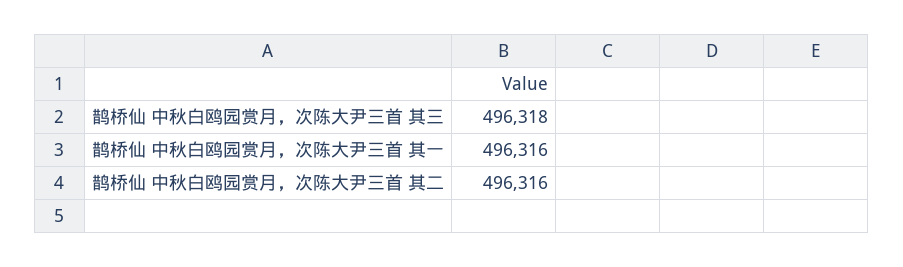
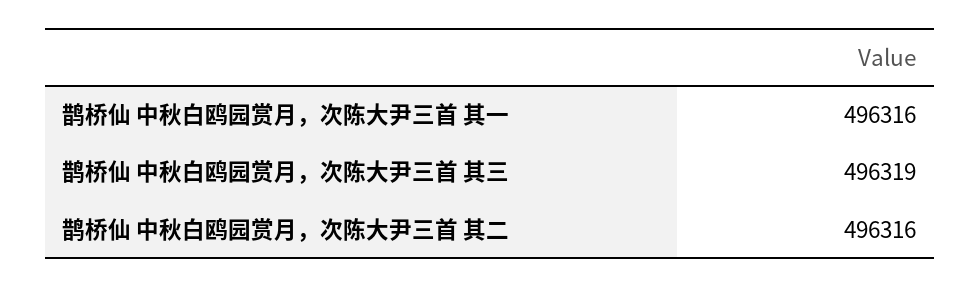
鹊桥仙 中秋白鸥园赏月，次陈大尹三首 其三: 496318 -> 496319

